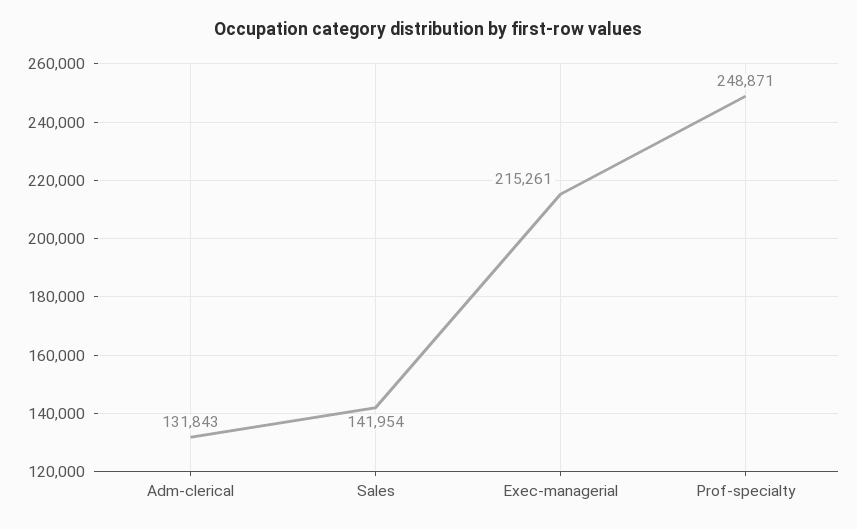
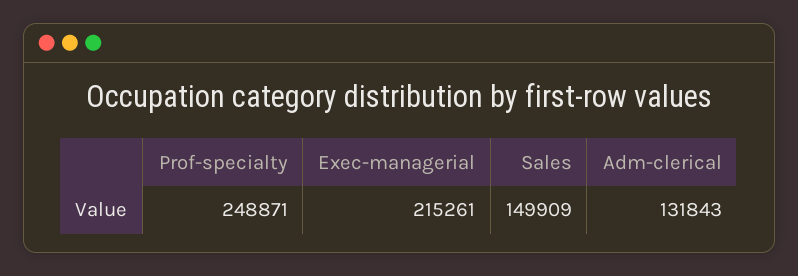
Sales: 141954 -> 149909

